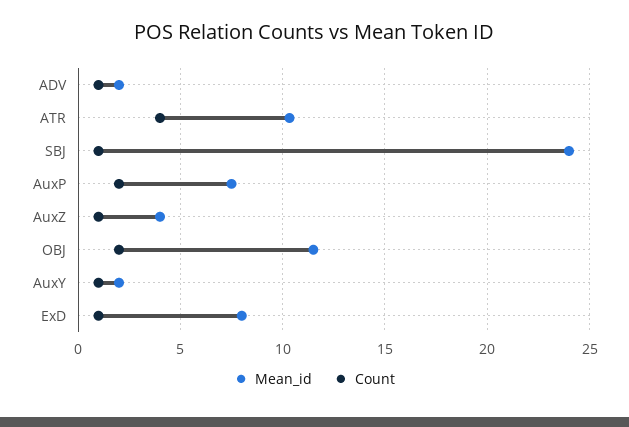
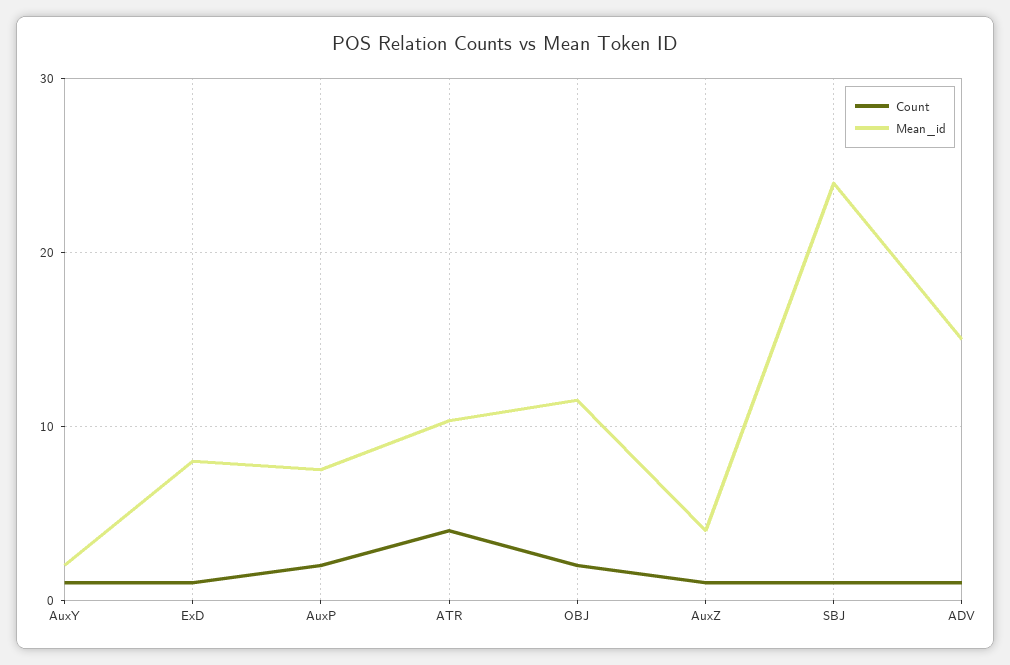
Mean_id, ADV: 2 -> 15

